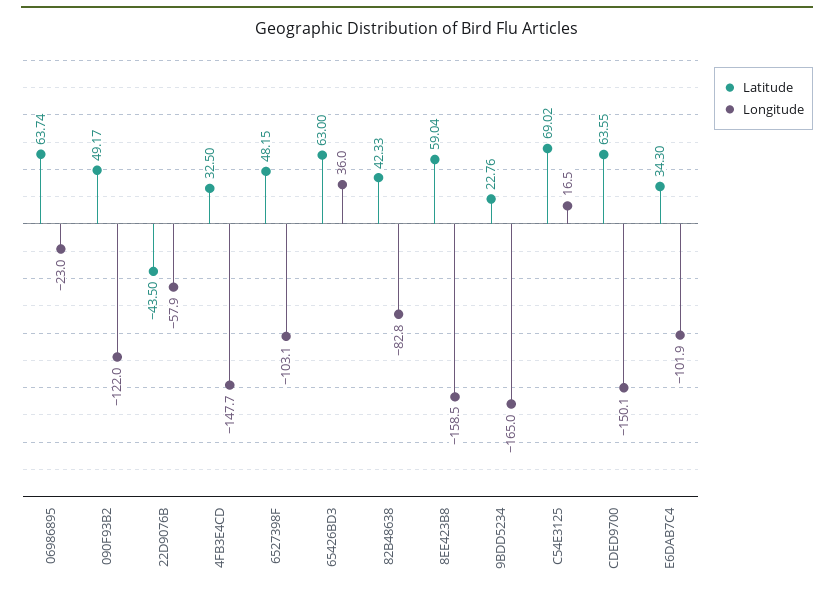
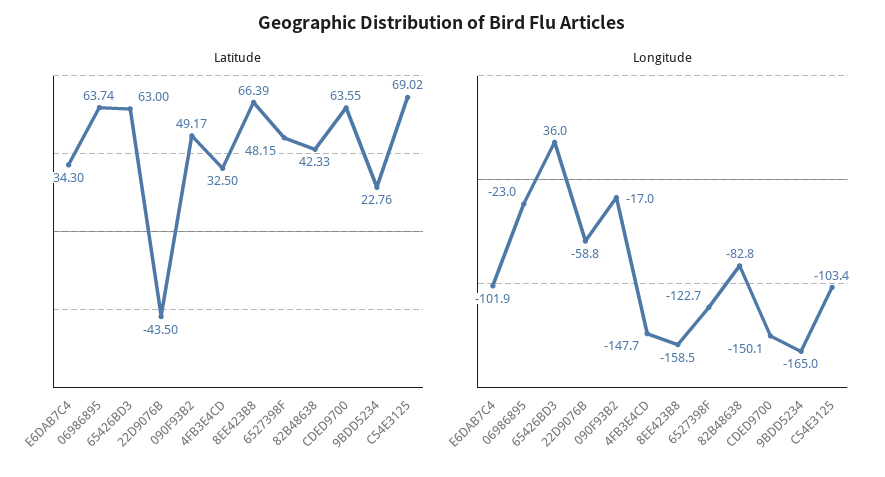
Longitude, 090F93B2: -122 -> -17
Longitude, 22D9076B: -57.9 -> -58.8
Longitude, 6527398F: -103.1 -> -122.7
Latitude, 8EE423B8: 59.04 -> 66.39
Longitude, C54E3125: 16.5 -> -103.4

